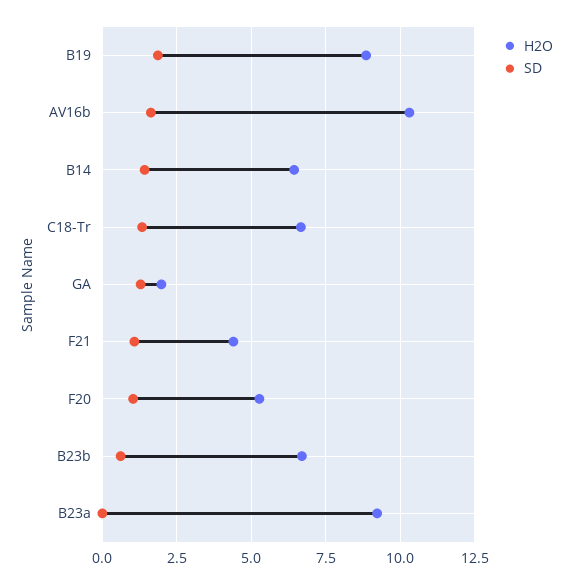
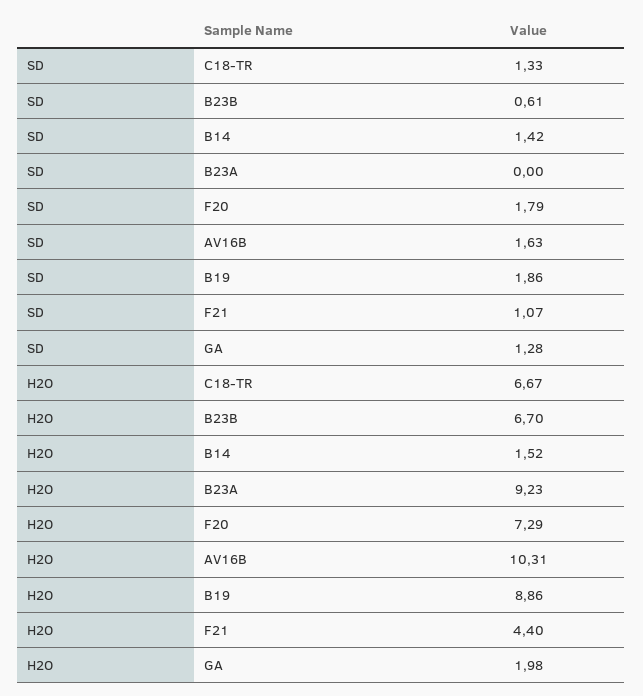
H2O, B14: 6.5 -> 1.52
H2O, F20: 5.25 -> 7.29
SD, F20: 1 -> 1.79

